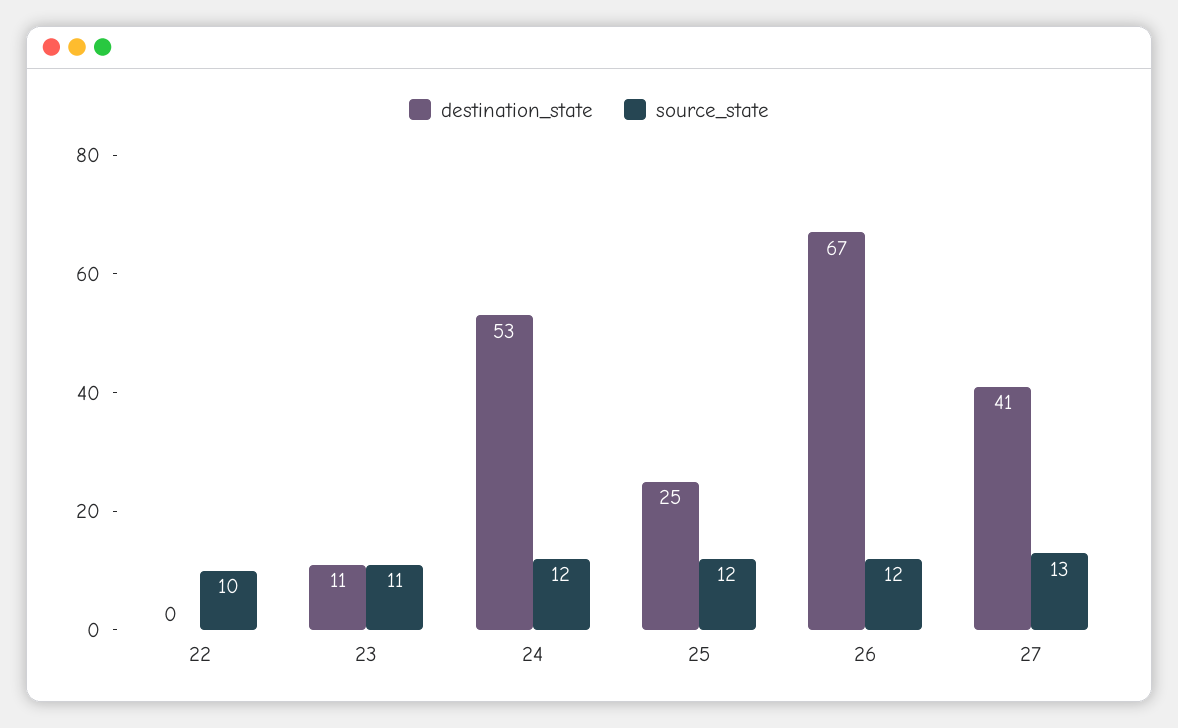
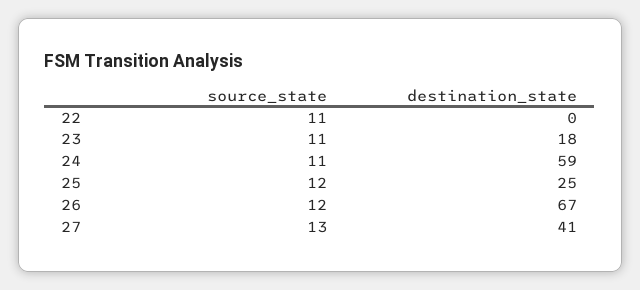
source_state, 22: 10 -> 11
destination_state, 23: 11 -> 18
destination_state, 24: 53 -> 59
source_state, 24: 12 -> 11

